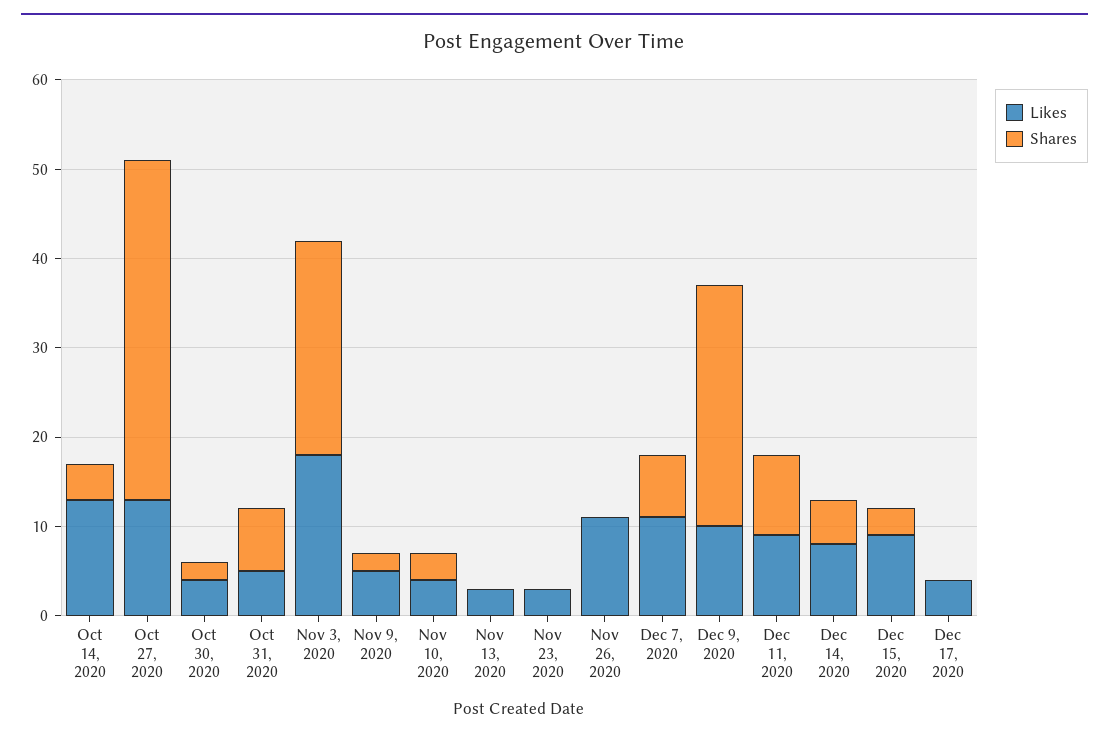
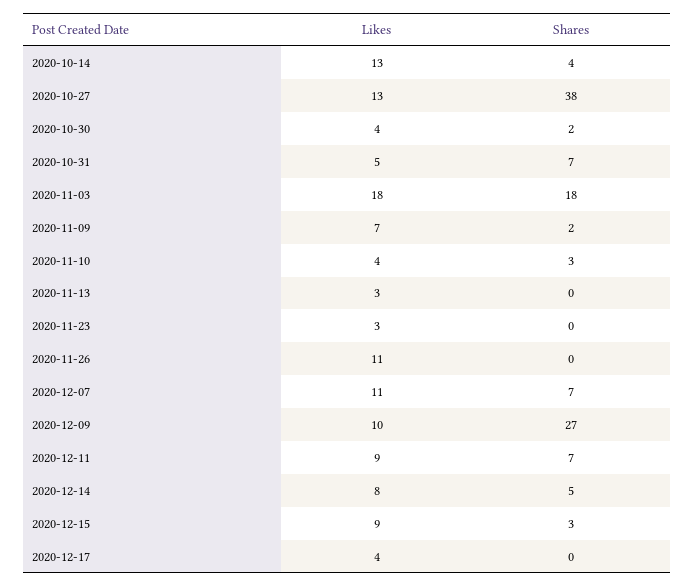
Shares, Nov 3, 2020: 24 -> 18
Likes, Nov 9, 2020: 5 -> 7
Shares, Dec 11, 2020: 9 -> 7

